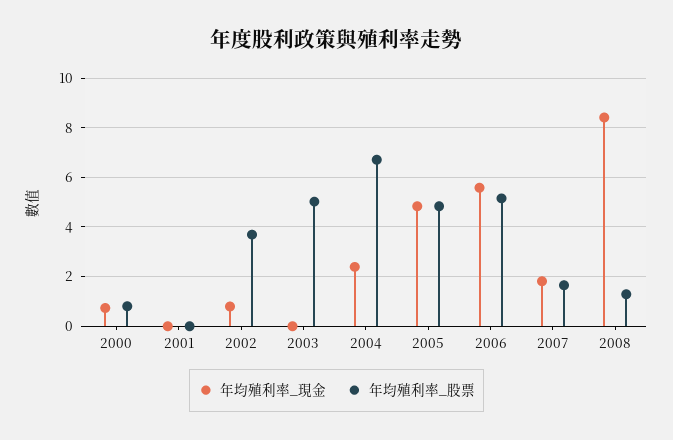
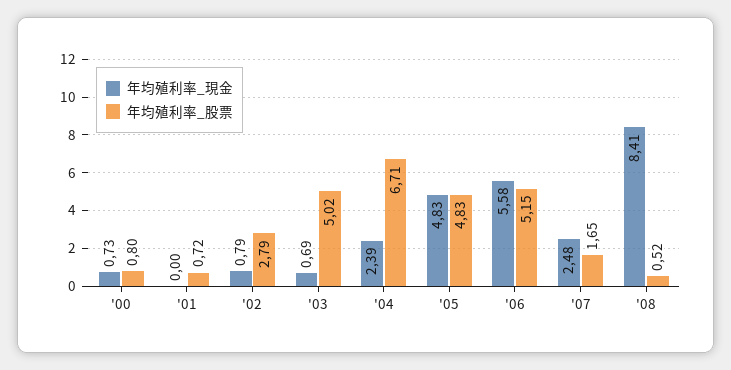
年均殖利率_股票, 2001: 0 -> 0.72
年均殖利率_股票, 2002: 3.75 -> 2.79
年均殖利率_現金, 2003: 0 -> 0.69
年均殖利率_現金, 2007: 1.75 -> 2.48
年均殖利率_股票, 2008: 1.25 -> 0.52

